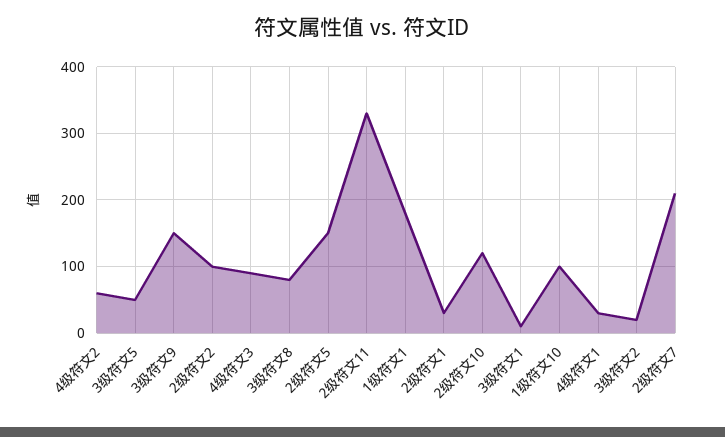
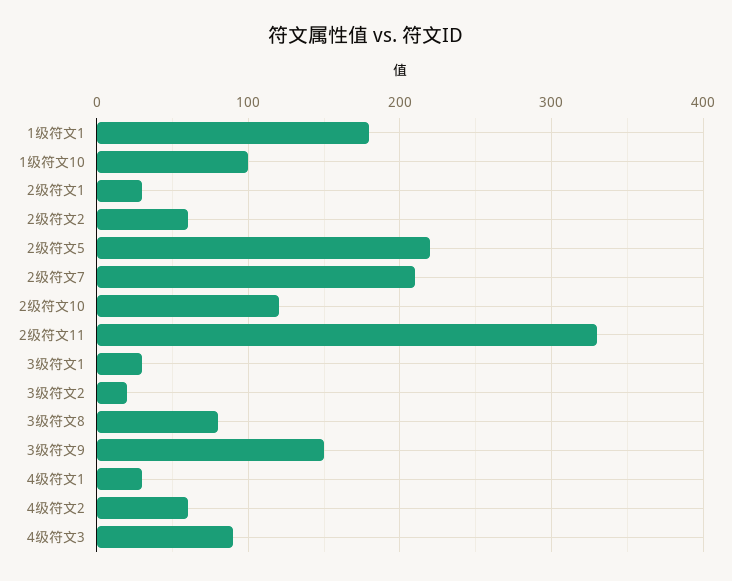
3级符文5: 50 -> none
2级符文2: 100 -> 60
2级符文5: 150 -> 220
3级符文1: 10 -> 30

